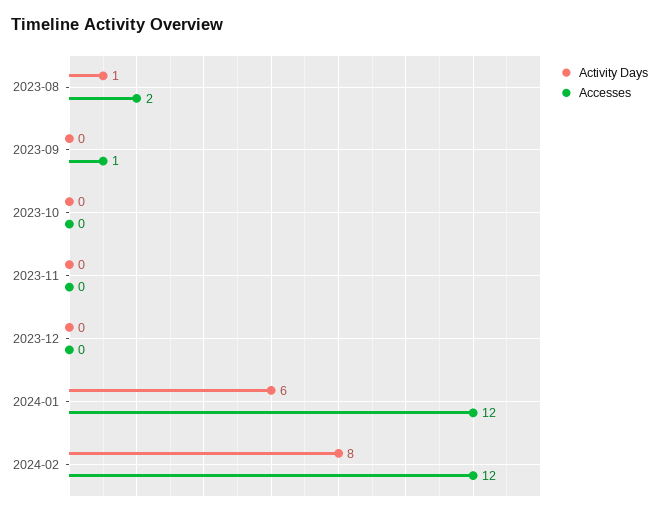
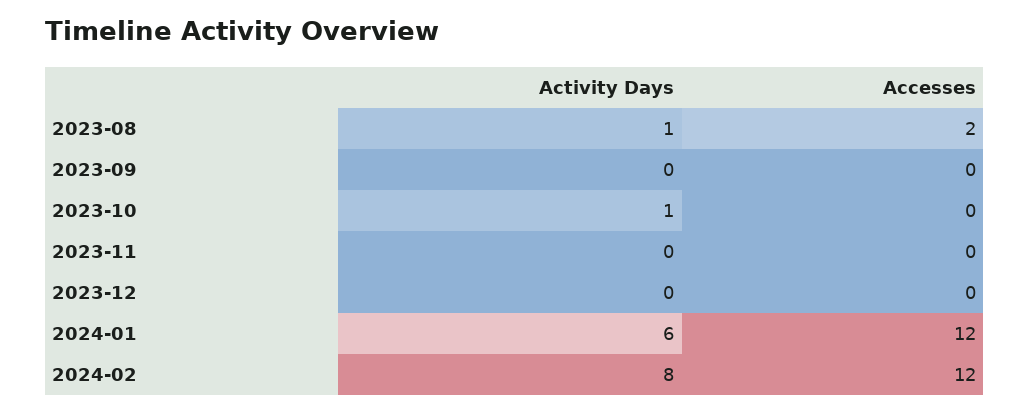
Accesses, 2023-09: 1 -> 0
Activity Days, 2023-10: 0 -> 1

